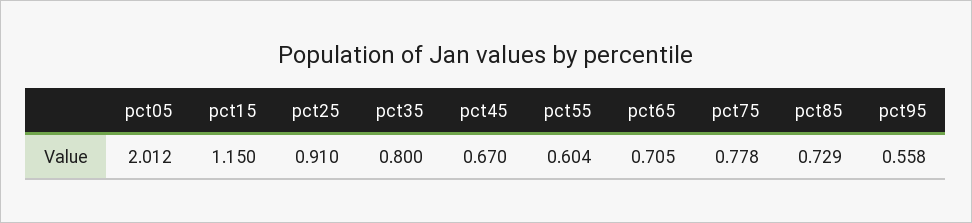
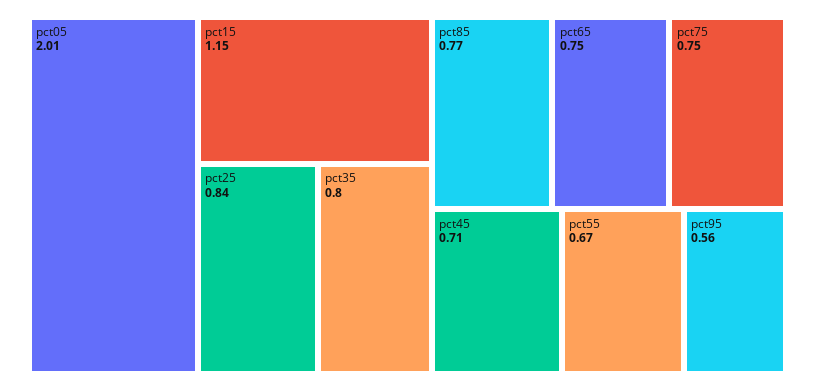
pct25: 0.91 -> 0.84
pct45: 0.67 -> 0.71
pct55: 0.604 -> 0.67
pct65: 0.705 -> 0.75
pct75: 0.778 -> 0.75
pct85: 0.729 -> 0.77

